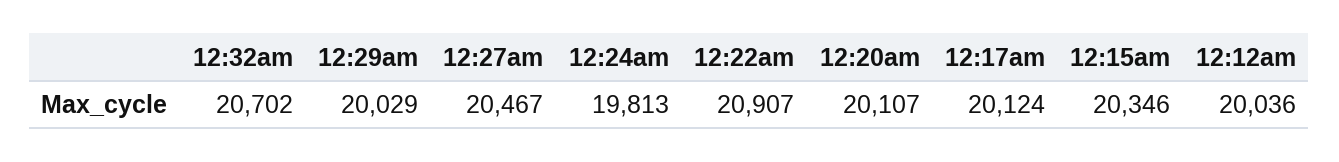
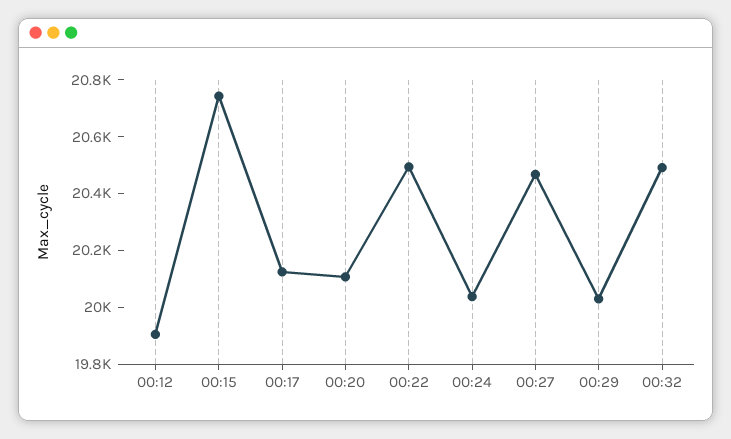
12:32am: 20702 -> 20500
12:24am: 19813 -> 20050
12:22am: 20907 -> 20500
12:15am: 20346 -> 20750
12:12am: 20036 -> 19900

